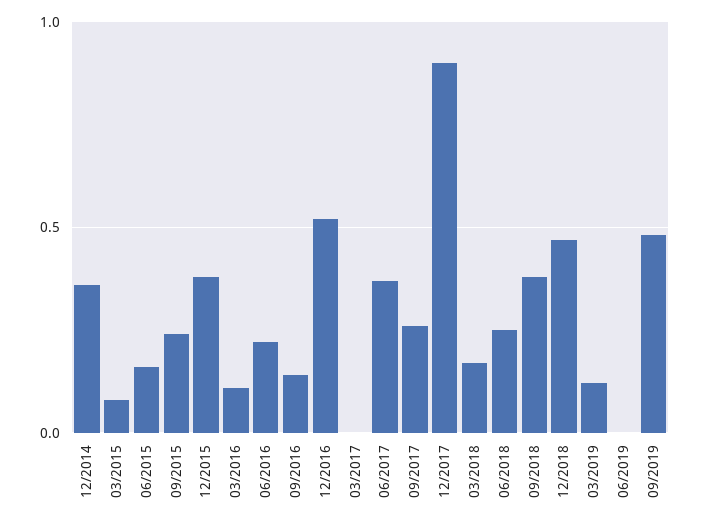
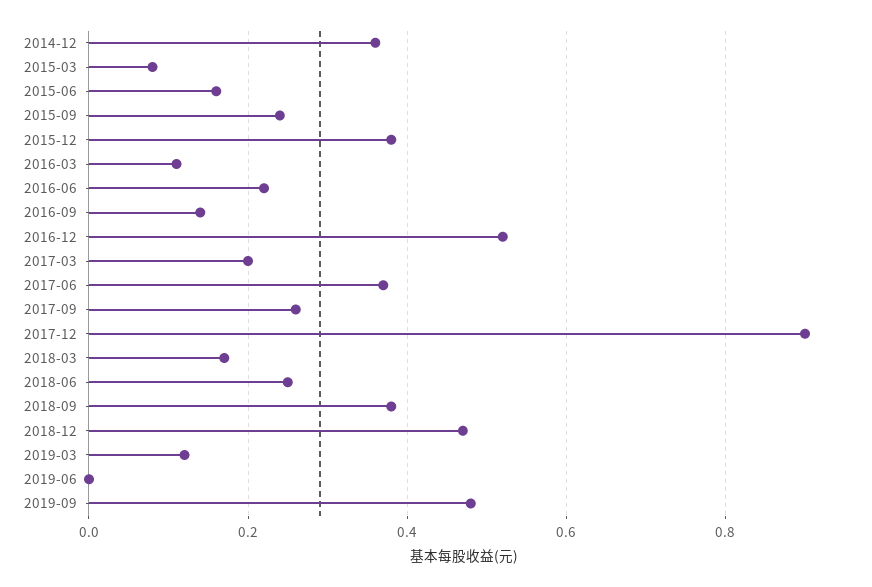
03/2017: 0 -> 0.2

